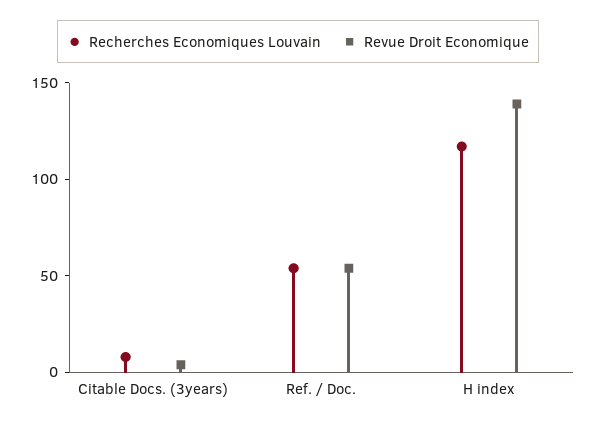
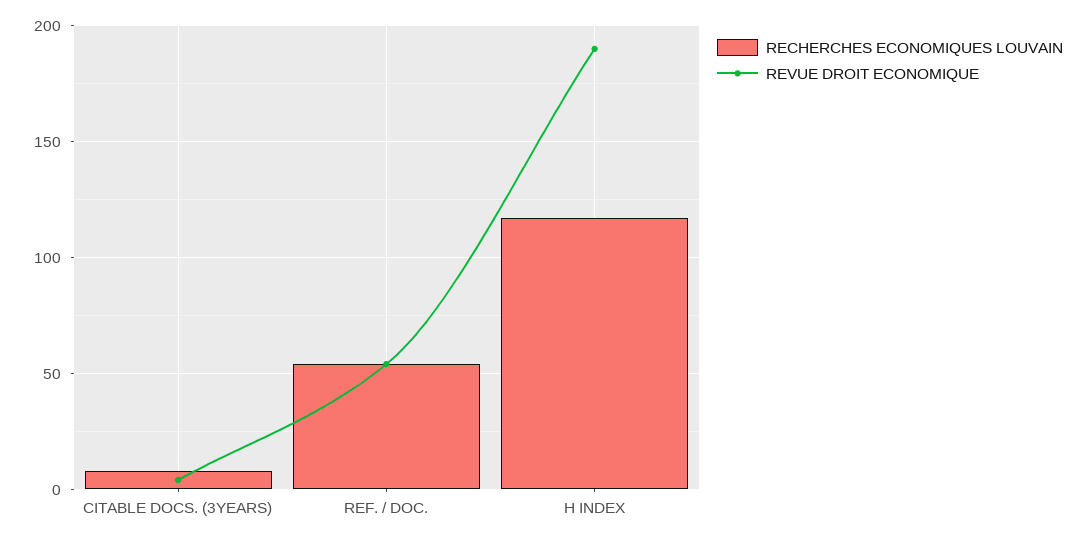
Revue Droit Economique, H index: 140 -> 190

